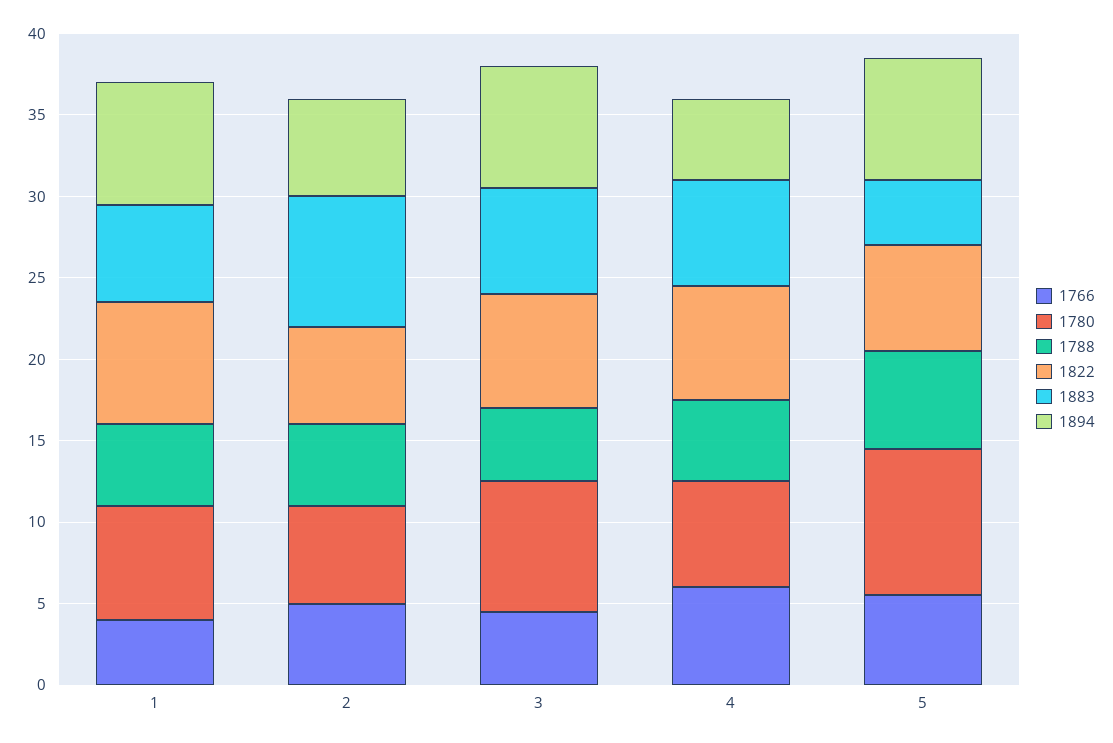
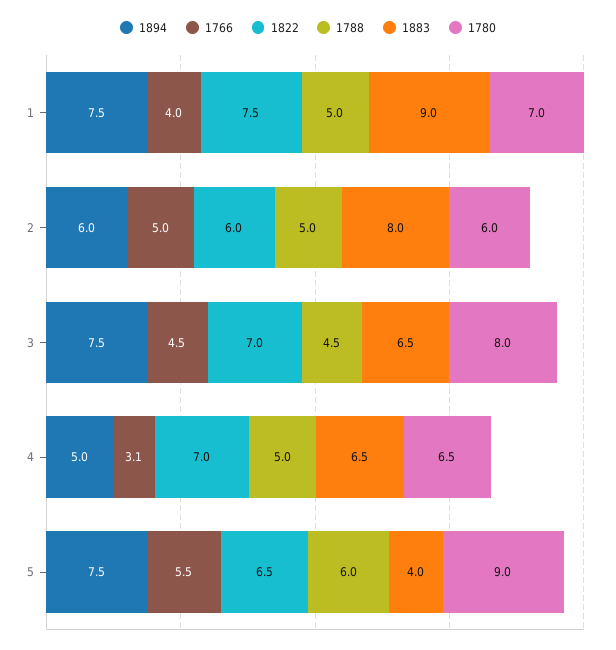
1883, 1: 6 -> 9
1766, 4: 6 -> 3.1

